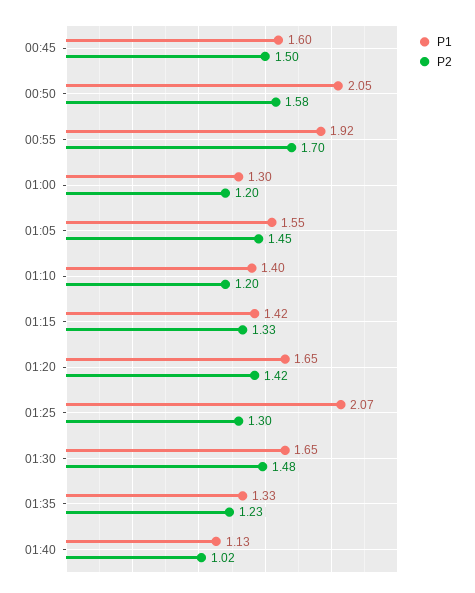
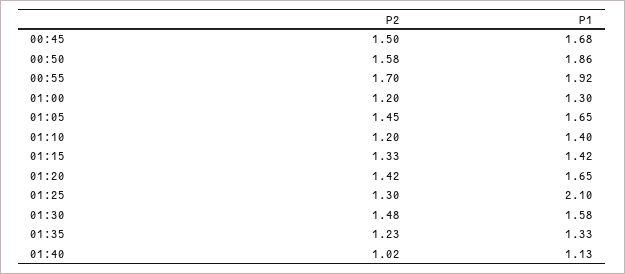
P1, 00:45: 1.6 -> 1.68
P1, 00:50: 2.05 -> 1.86
P1, 01:05: 1.55 -> 1.65
P1, 01:25: 2.07 -> 2.1
P1, 01:30: 1.65 -> 1.58

